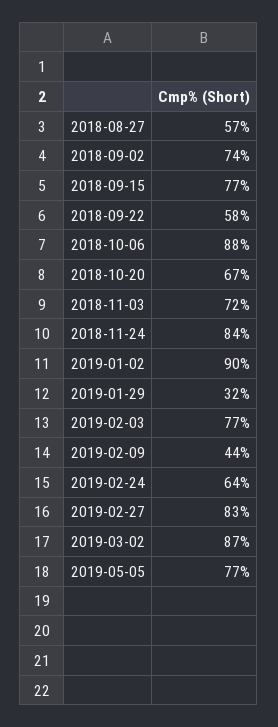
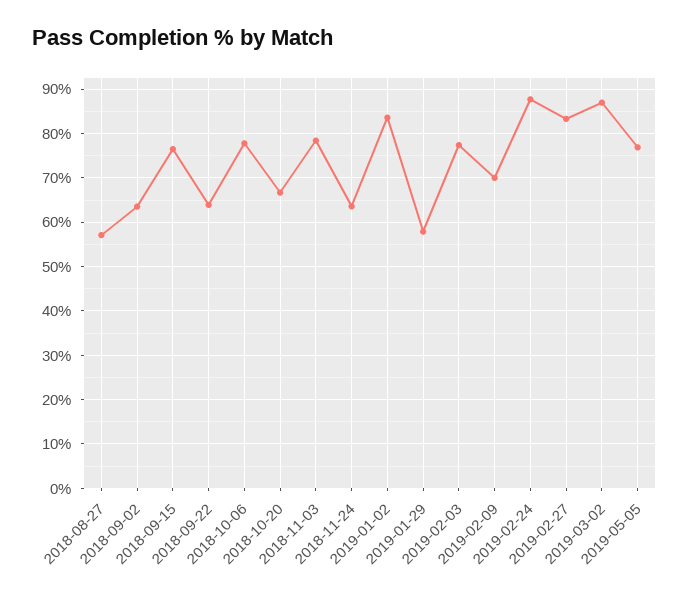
2018-09-02: 74 -> 64
2018-09-22: 58 -> 64
2018-10-06: 88 -> 78
2018-11-03: 72 -> 78
2018-11-24: 84 -> 64
2019-01-02: 90 -> 84
2019-01-29: 32 -> 58
2019-02-09: 44 -> 70
2019-02-24: 64 -> 88

